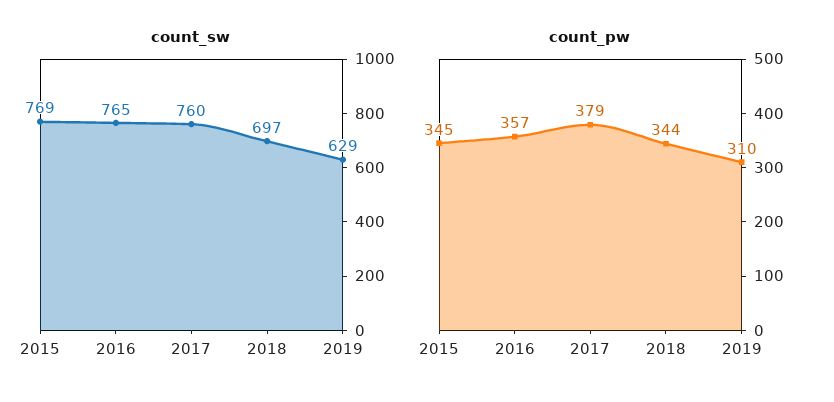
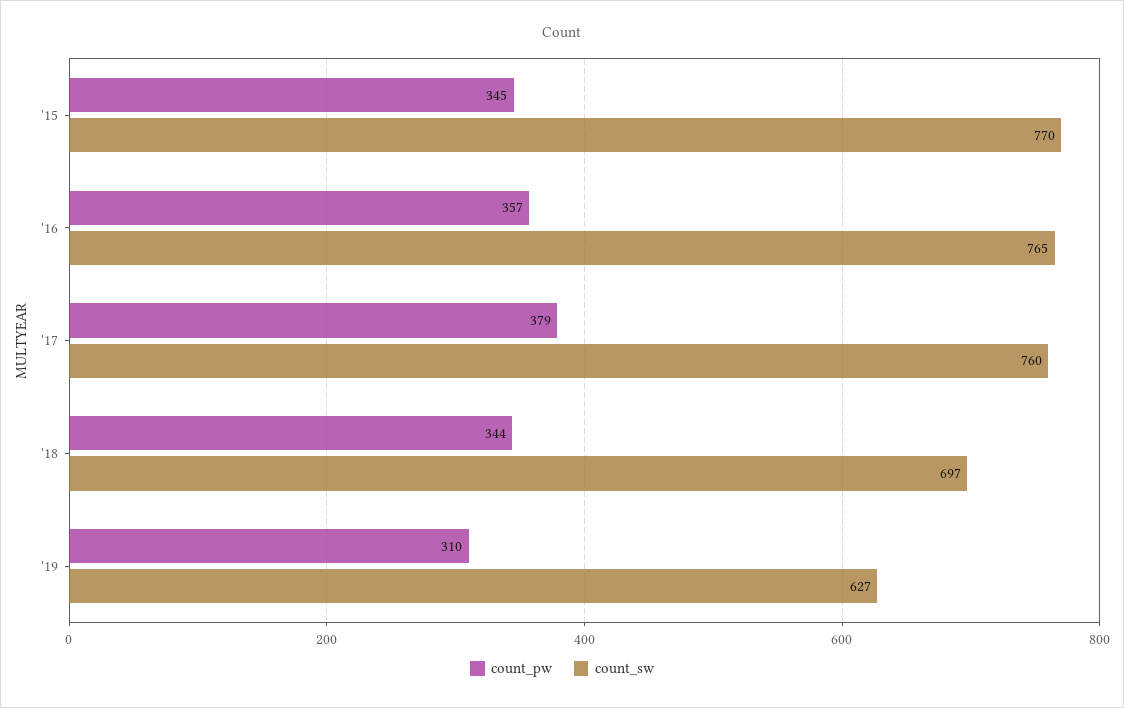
count_sw, 2015: 769 -> 770
count_sw, 2019: 629 -> 627

